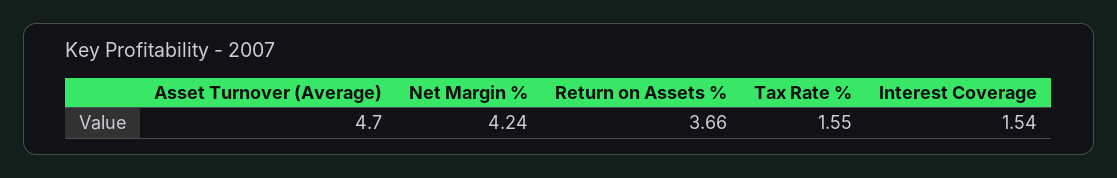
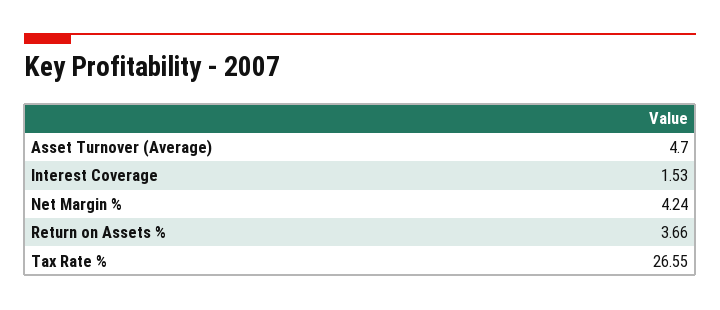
Tax Rate %: 1.55 -> 26.55
Interest Coverage: 1.54 -> 1.53

